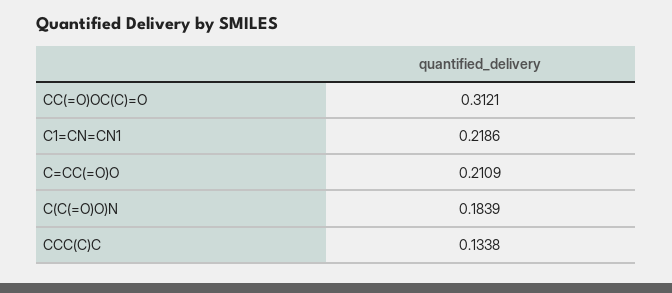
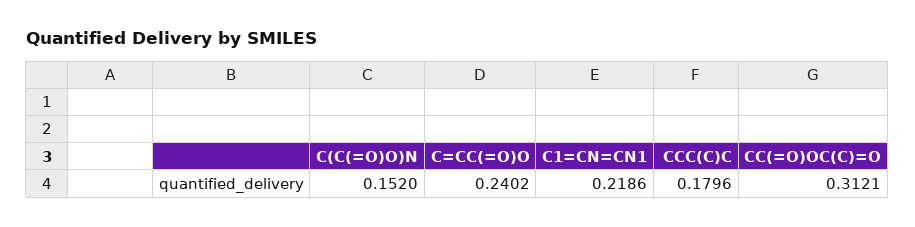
C=CC(=O)O: 0.2109 -> 0.2402
C(C(=O)O)N: 0.1839 -> 0.152
CCC(C)C: 0.1338 -> 0.1796

